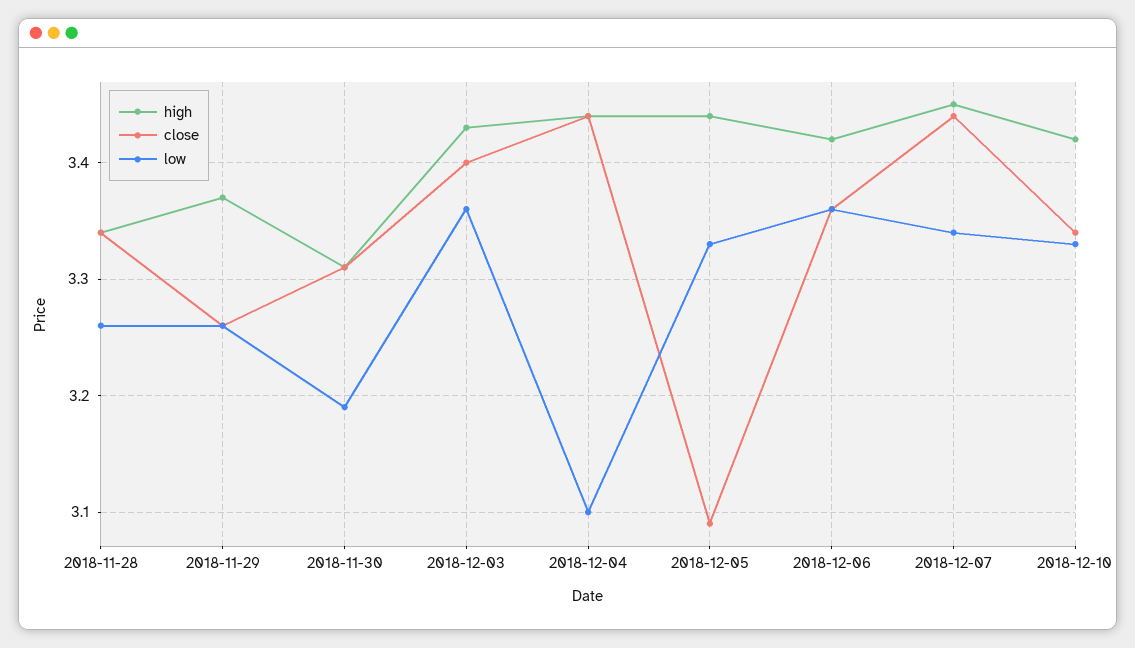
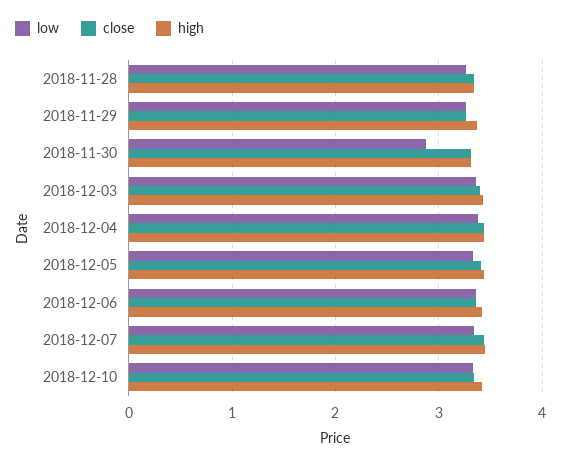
low, 2018-11-30: 3.19 -> 2.9
low, 2018-12-04: 3.1 -> 3.4
close, 2018-12-05: 3.09 -> 3.4

